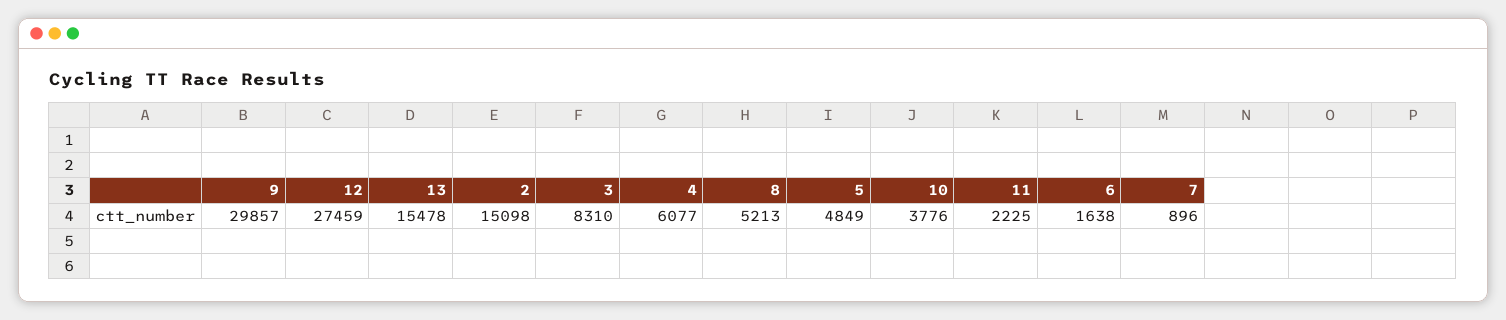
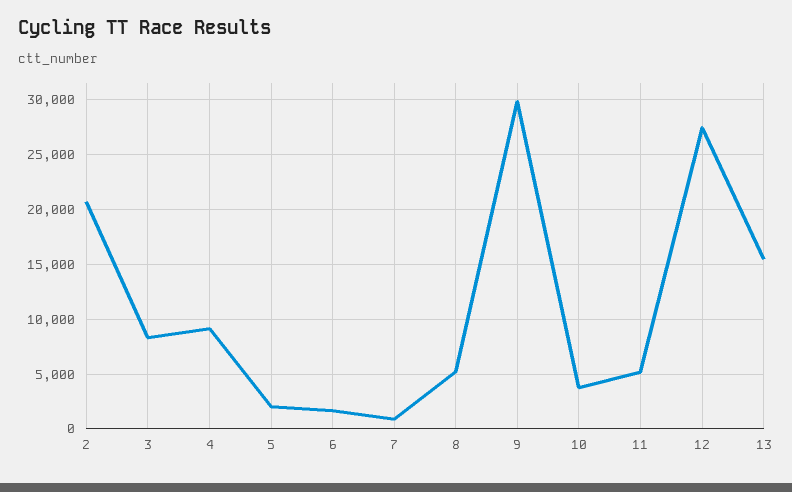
2: 15098 -> 21000
4: 6077 -> 9000
5: 4849 -> 2000
11: 2225 -> 5000

